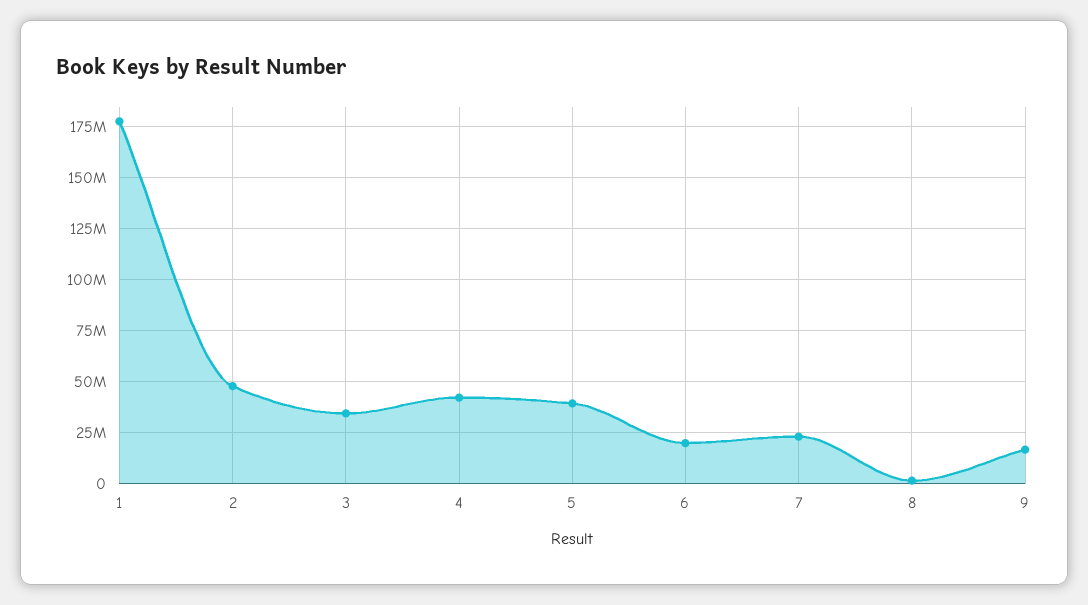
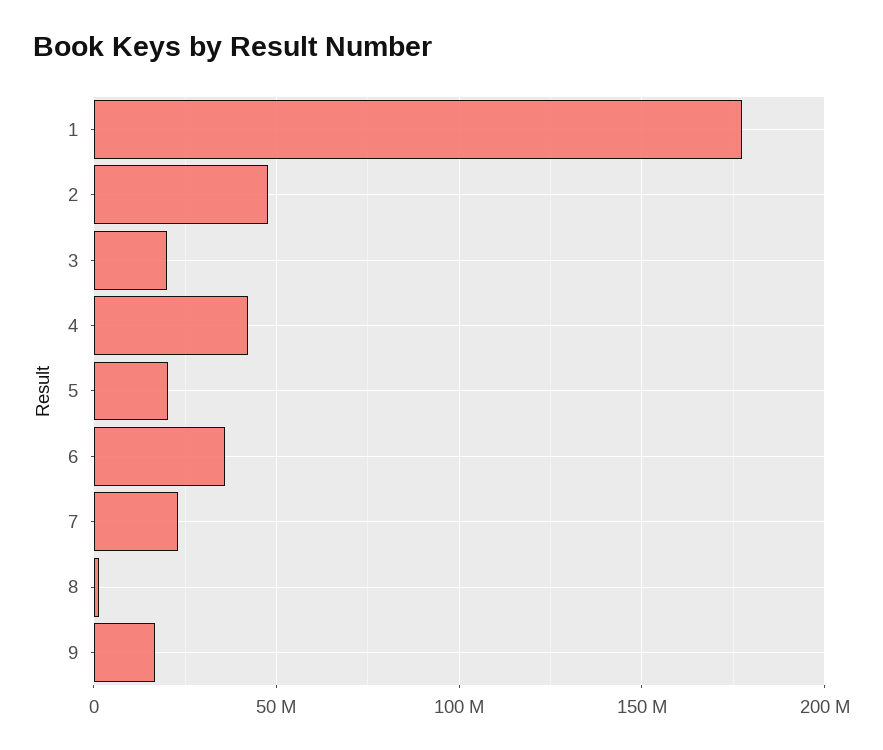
3: 35000000 -> 20000000
5: 40000000 -> 20000000
6: 20000000 -> 35000000

